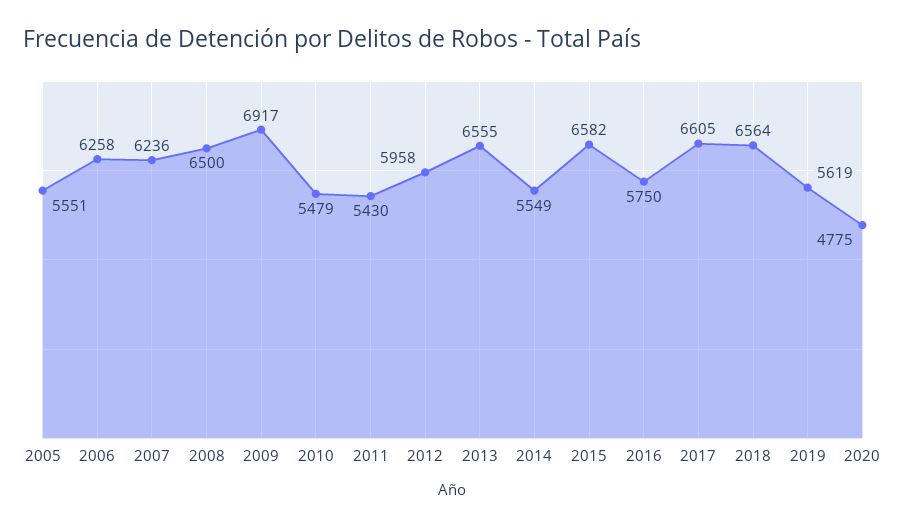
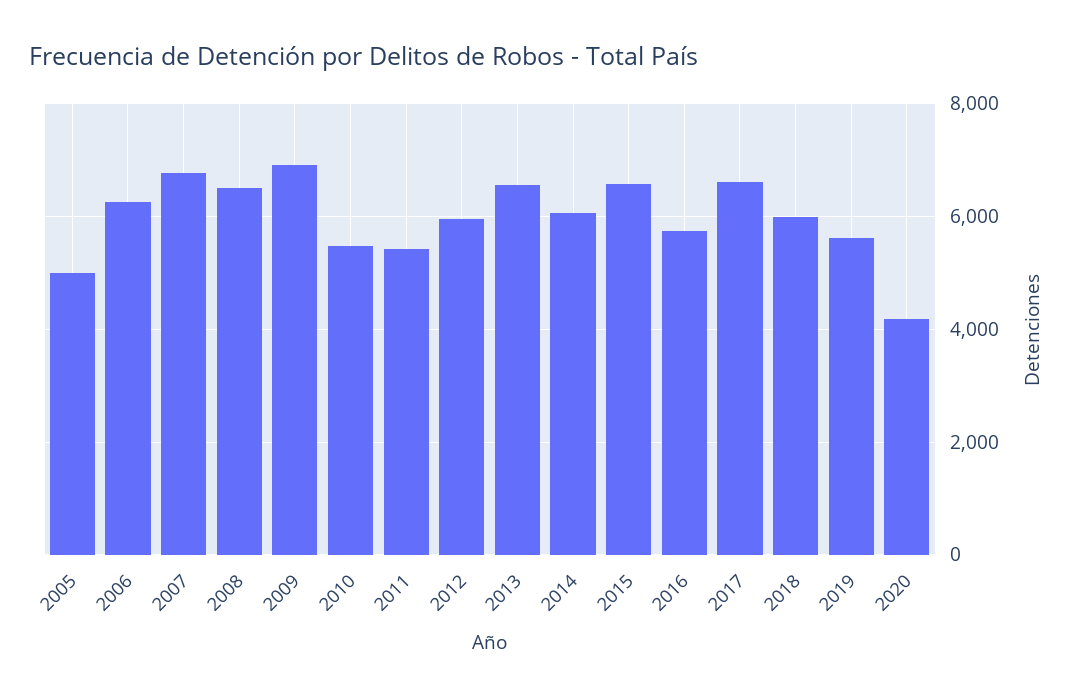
2005: 5551 -> 5000
2007: 6236 -> 6800
2014: 5549 -> 6000
2018: 6564 -> 6000
2020: 4775 -> 4200

